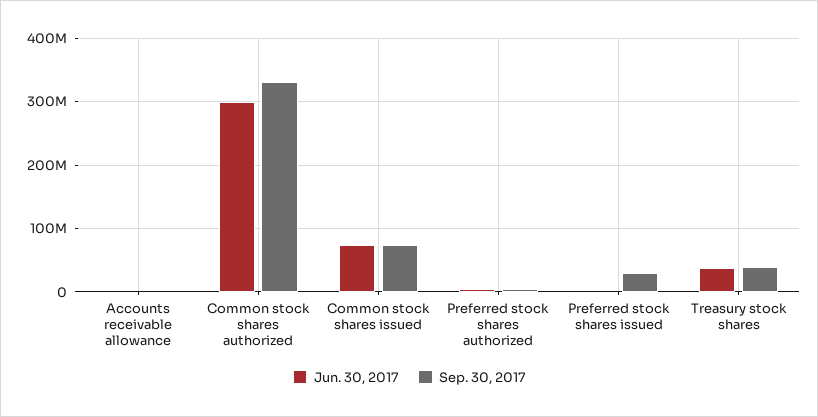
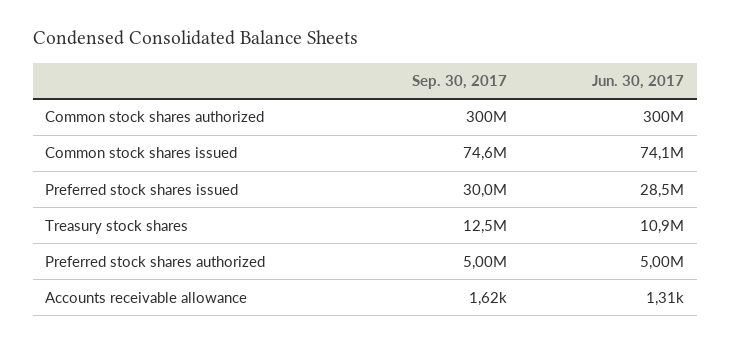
Sep. 30, 2017, Common stock shares authorized: 330000000 -> 300000000
Jun. 30, 2017, Preferred stock shares issued: 0 -> 28500000
Jun. 30, 2017, Treasury stock shares: 40000000 -> 10900000
Sep. 30, 2017, Treasury stock shares: 40000000 -> 12500000

